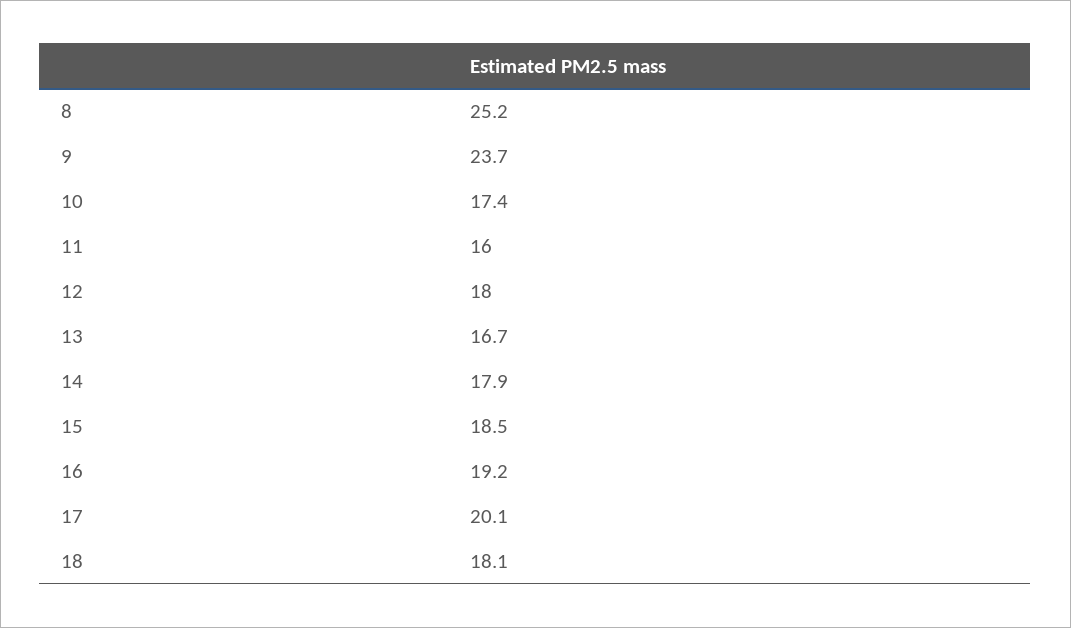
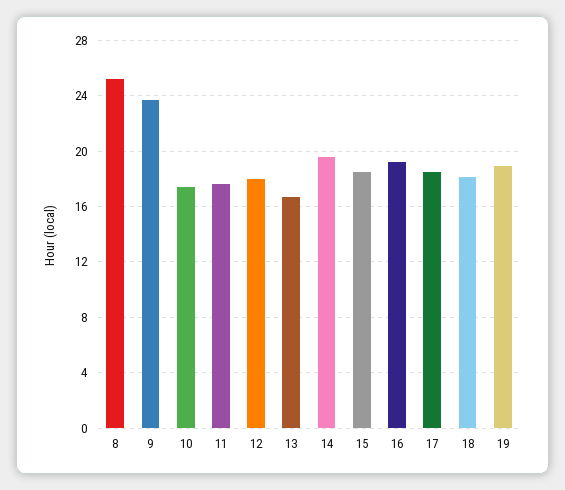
11: 16 -> 17.5
14: 17.9 -> 19.5
17: 20.1 -> 18.5
19: none -> 19

